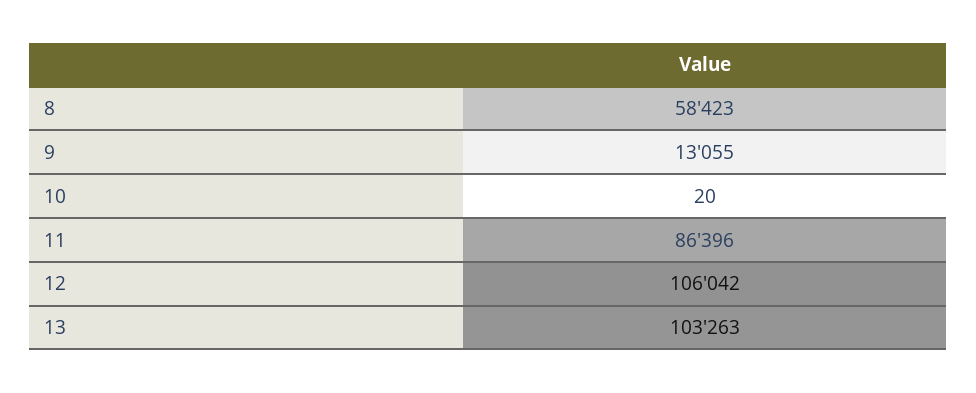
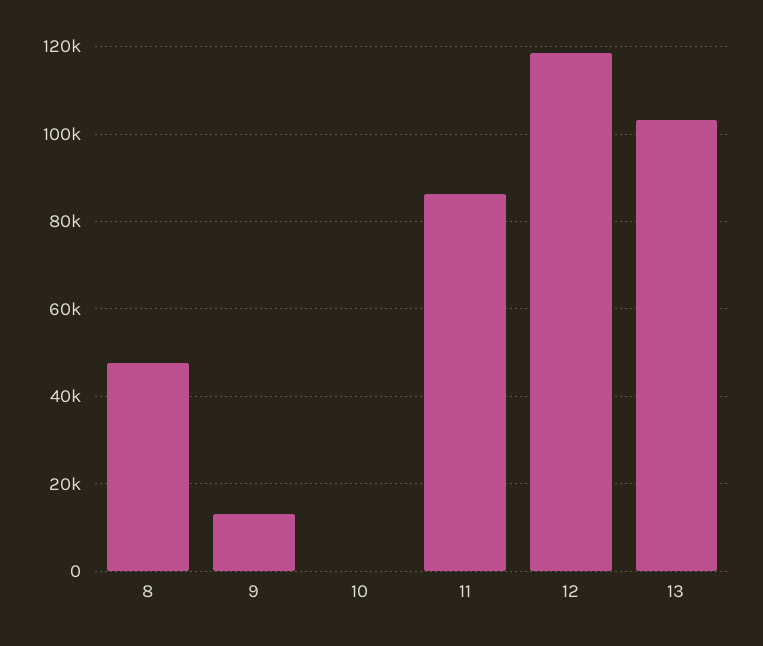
8: 58423 -> 48000
12: 106042 -> 118000

